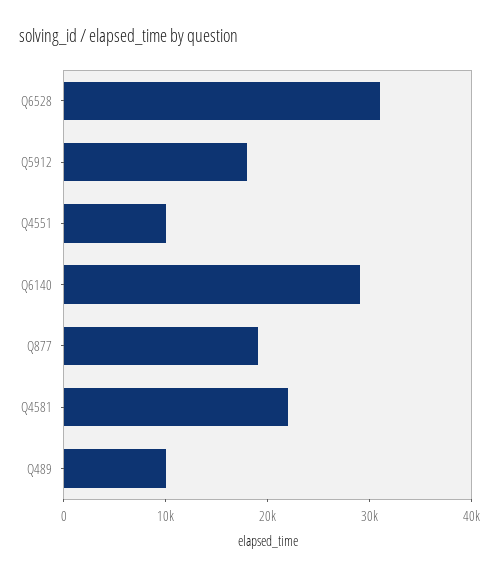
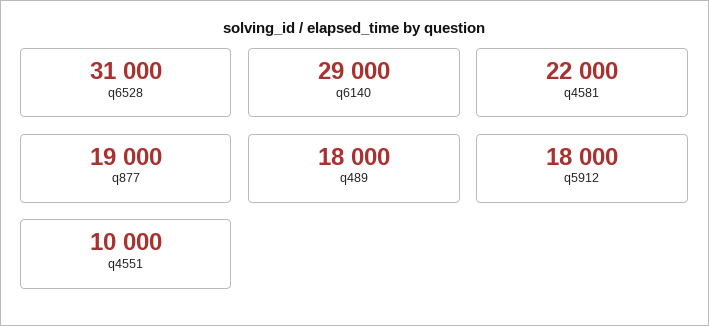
Q489: 10000 -> 18000

